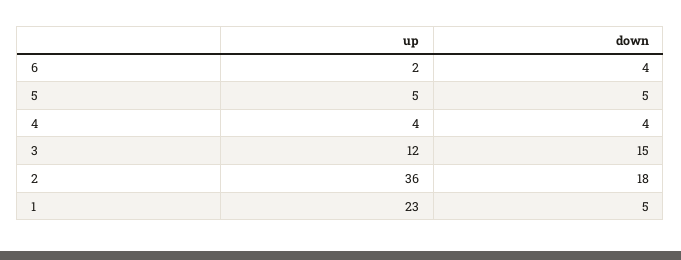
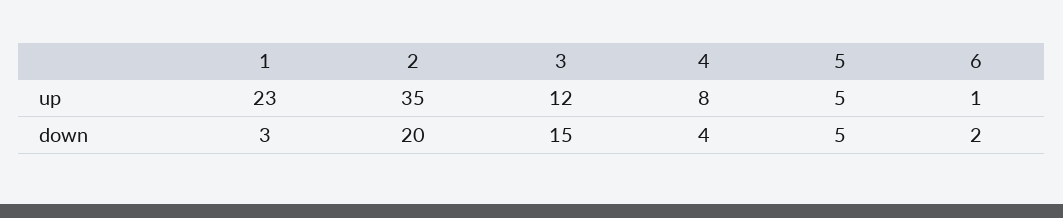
up, 6: 2 -> 1
down, 6: 4 -> 2
up, 4: 4 -> 8
up, 2: 36 -> 35
down, 2: 18 -> 20
down, 1: 5 -> 3

